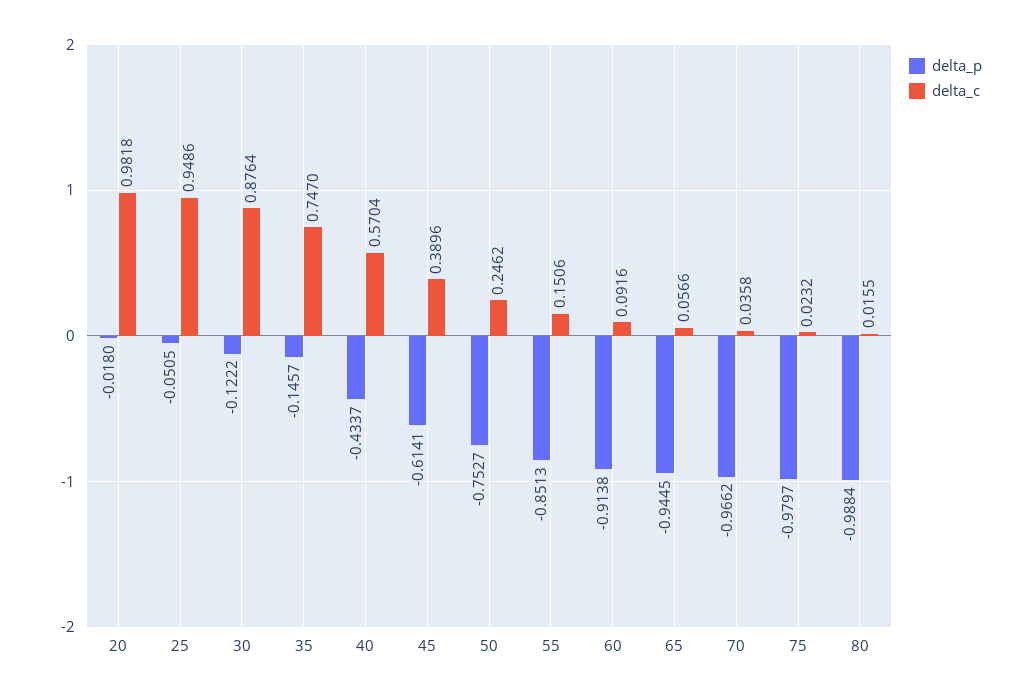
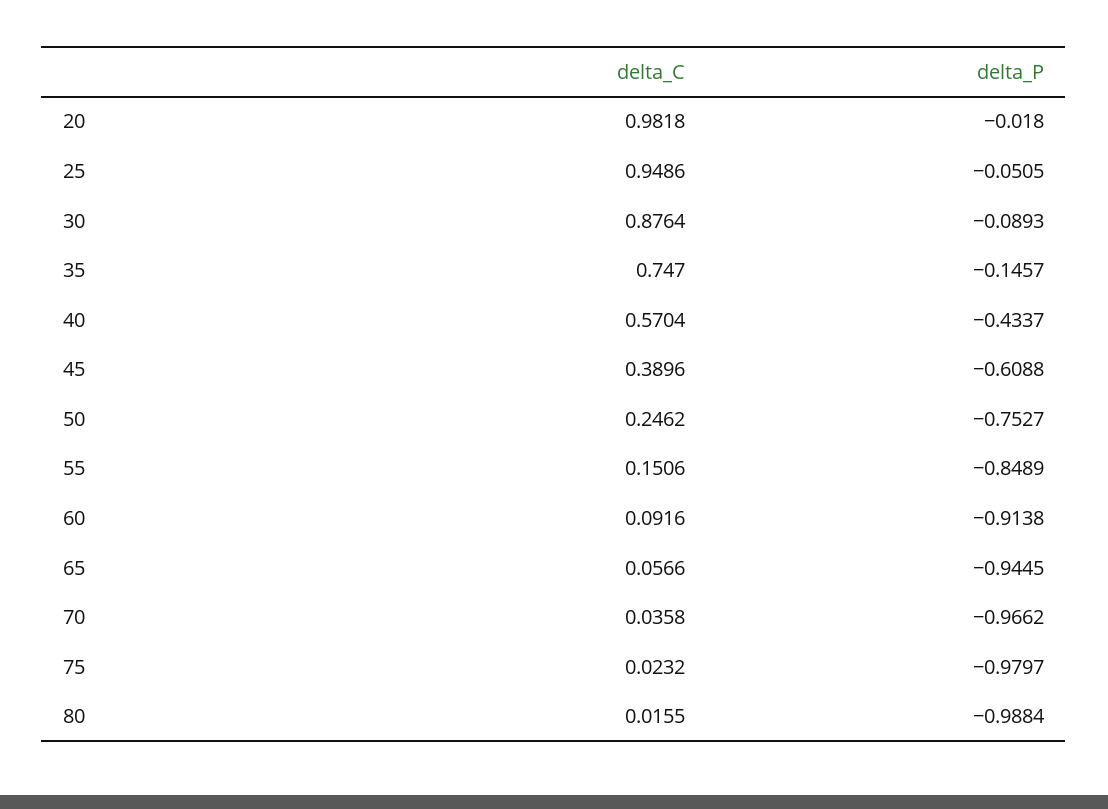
delta_p, 30: -0.1222 -> -0.0893
delta_p, 45: -0.6141 -> -0.6088
delta_p, 55: -0.8513 -> -0.8489

